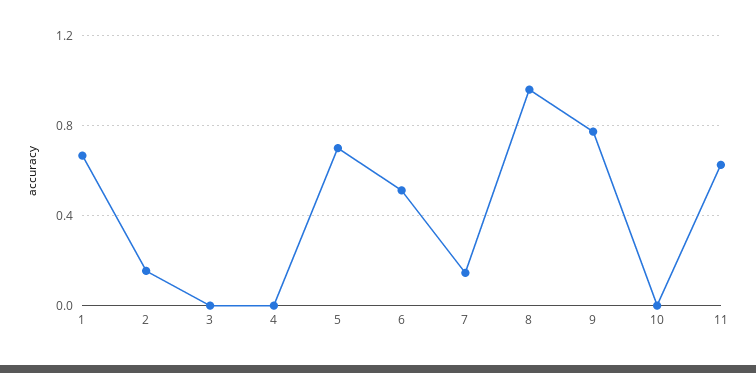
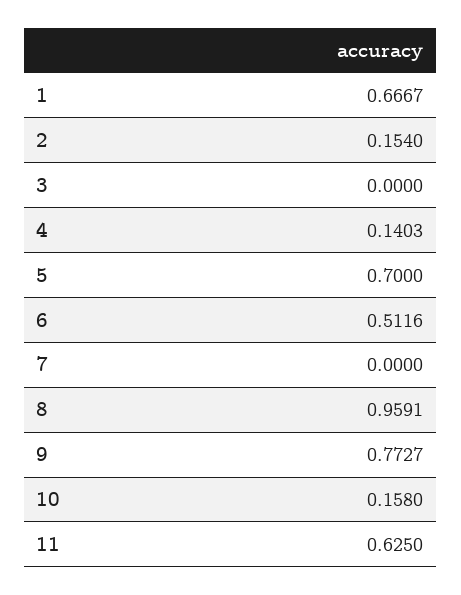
4: 0 -> 0.1403
7: 0.15 -> 0
10: 0 -> 0.158

